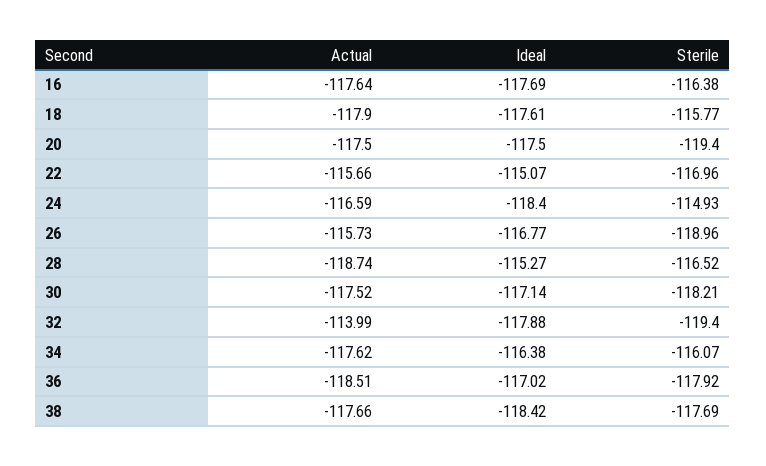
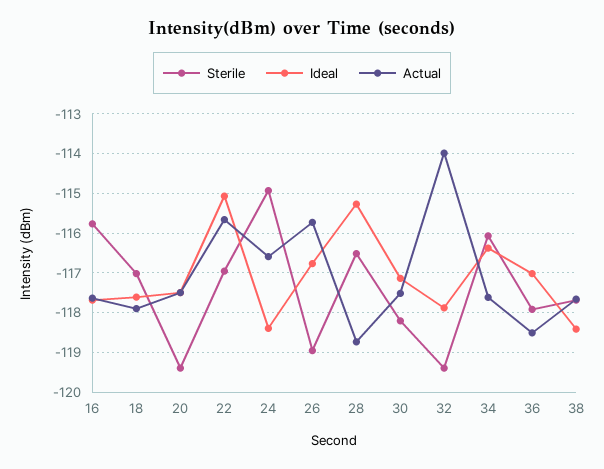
Sterile, 16: -116.38 -> -115.8
Sterile, 18: -115.77 -> -117

